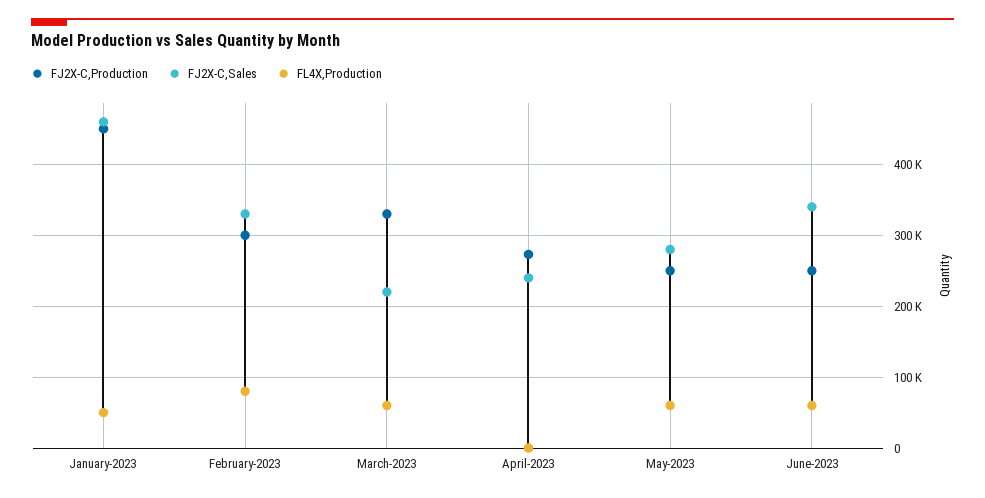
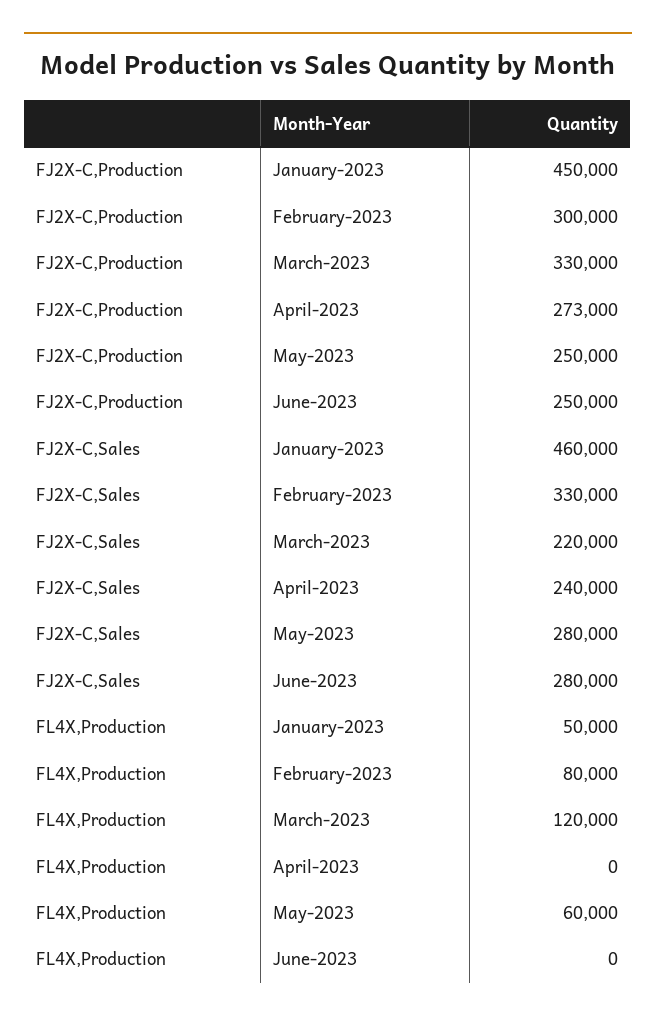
FL4X,Production, March-2023: 60000 -> 120000
FJ2X-C,Sales, June-2023: 340000 -> 280000
FL4X,Production, June-2023: 60000 -> 0

